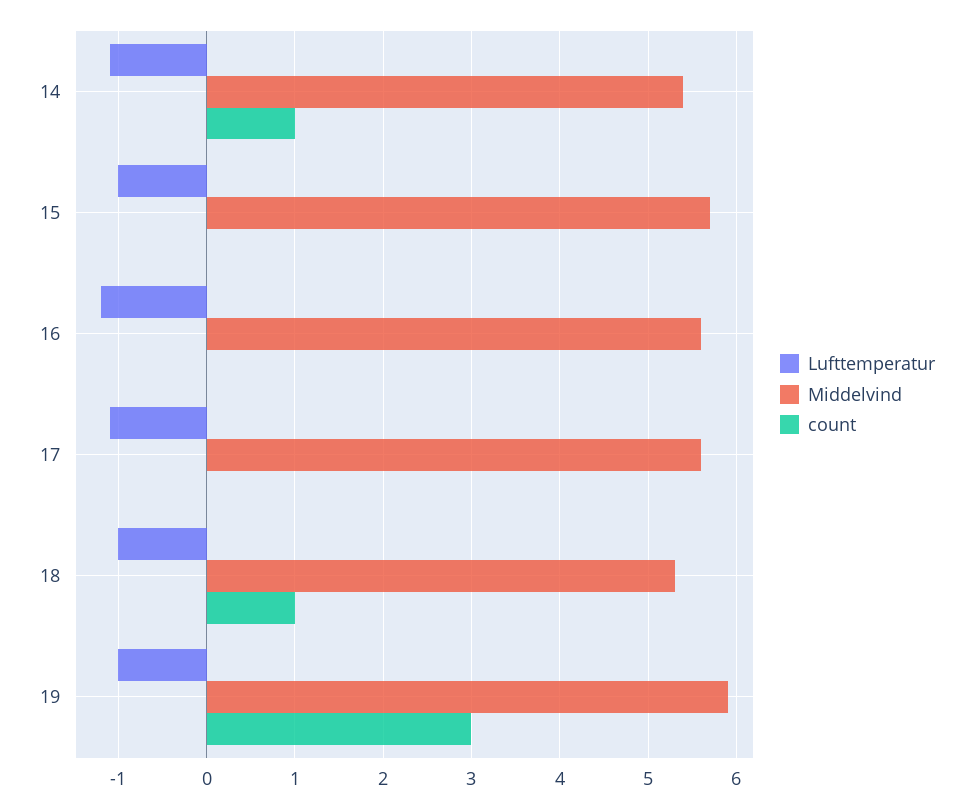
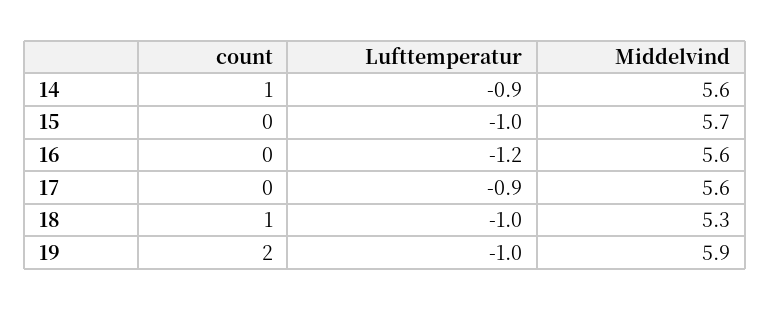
Lufttemperatur, 14: -1.1 -> -0.9
Middelvind, 14: 5.4 -> 5.6
Lufttemperatur, 17: -1.1 -> -0.9
count, 19: 3 -> 2

